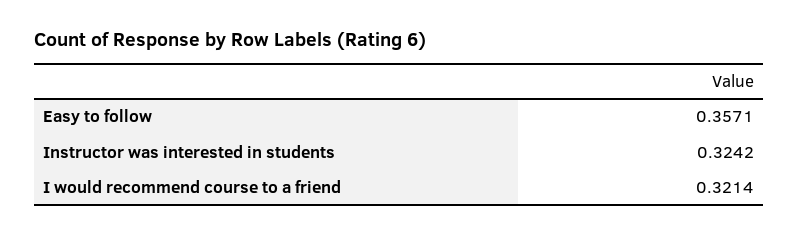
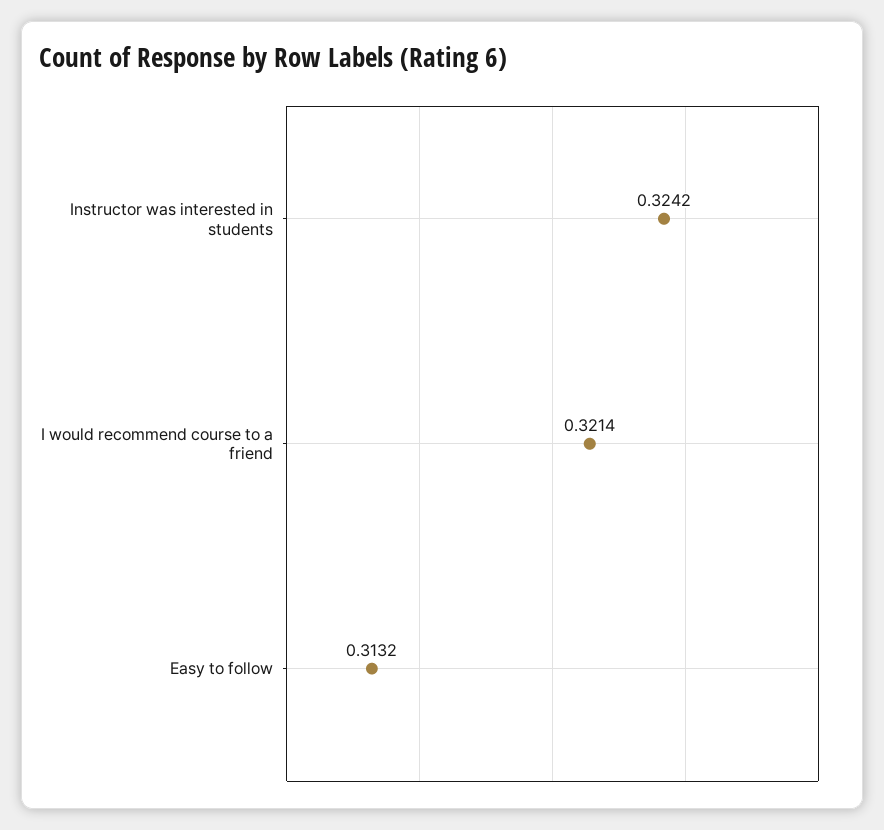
Easy to follow: 0.3571 -> 0.3132

